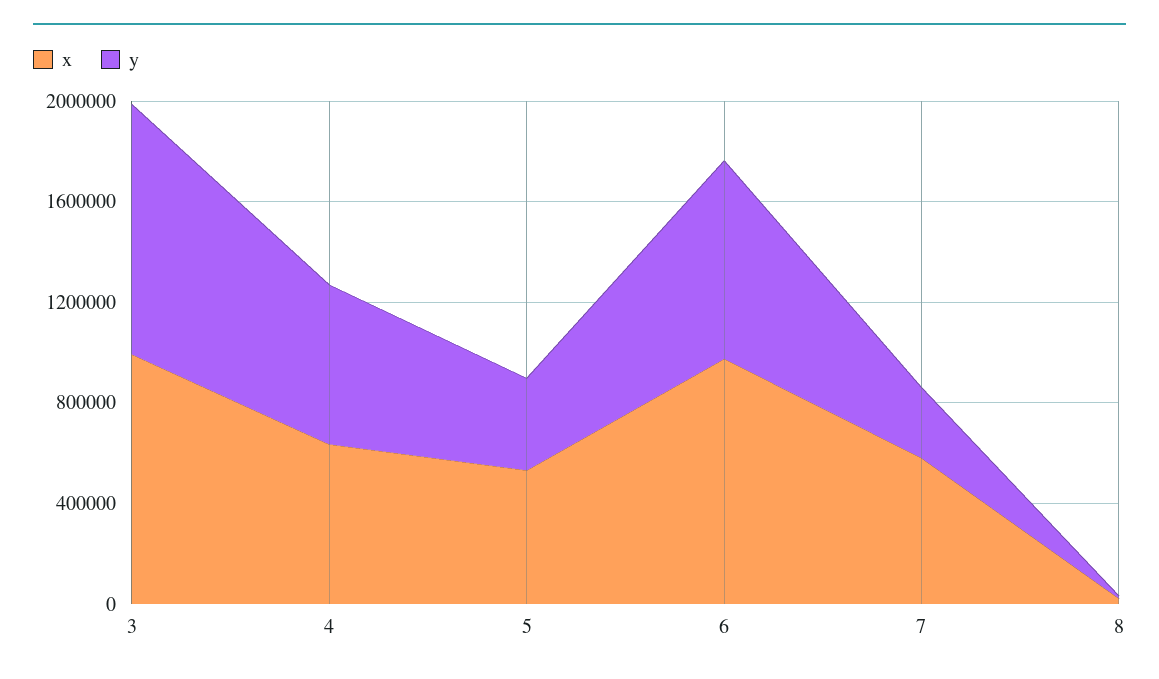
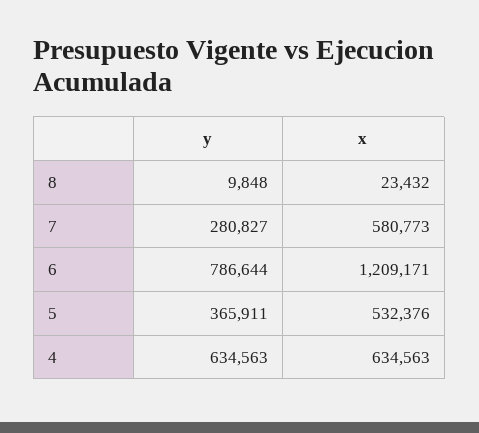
x, 3: 1000000 -> none
y, 3: 1000000 -> none
x, 6: 1000000 -> 1209171

